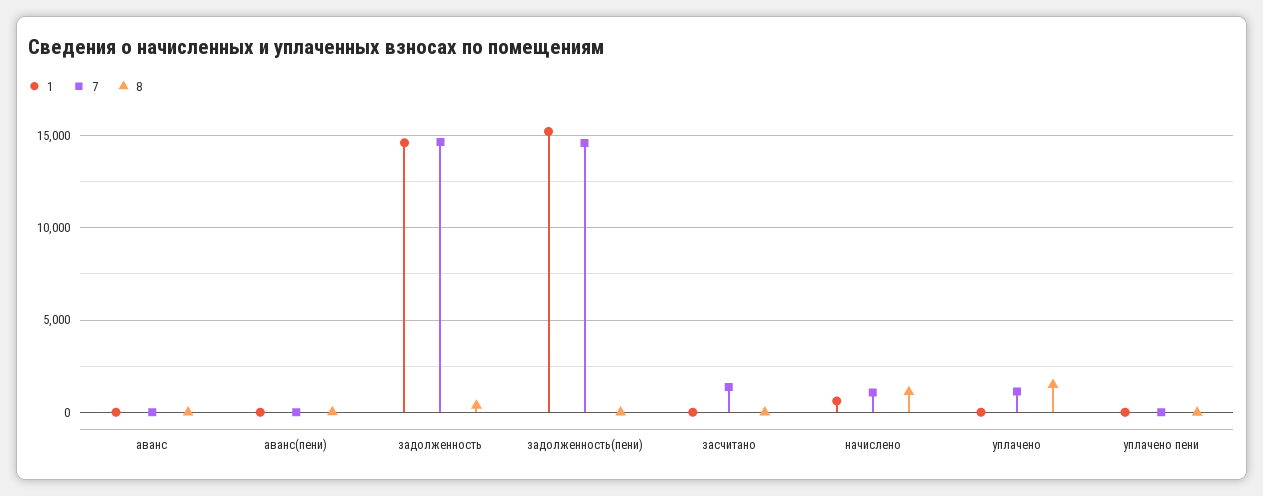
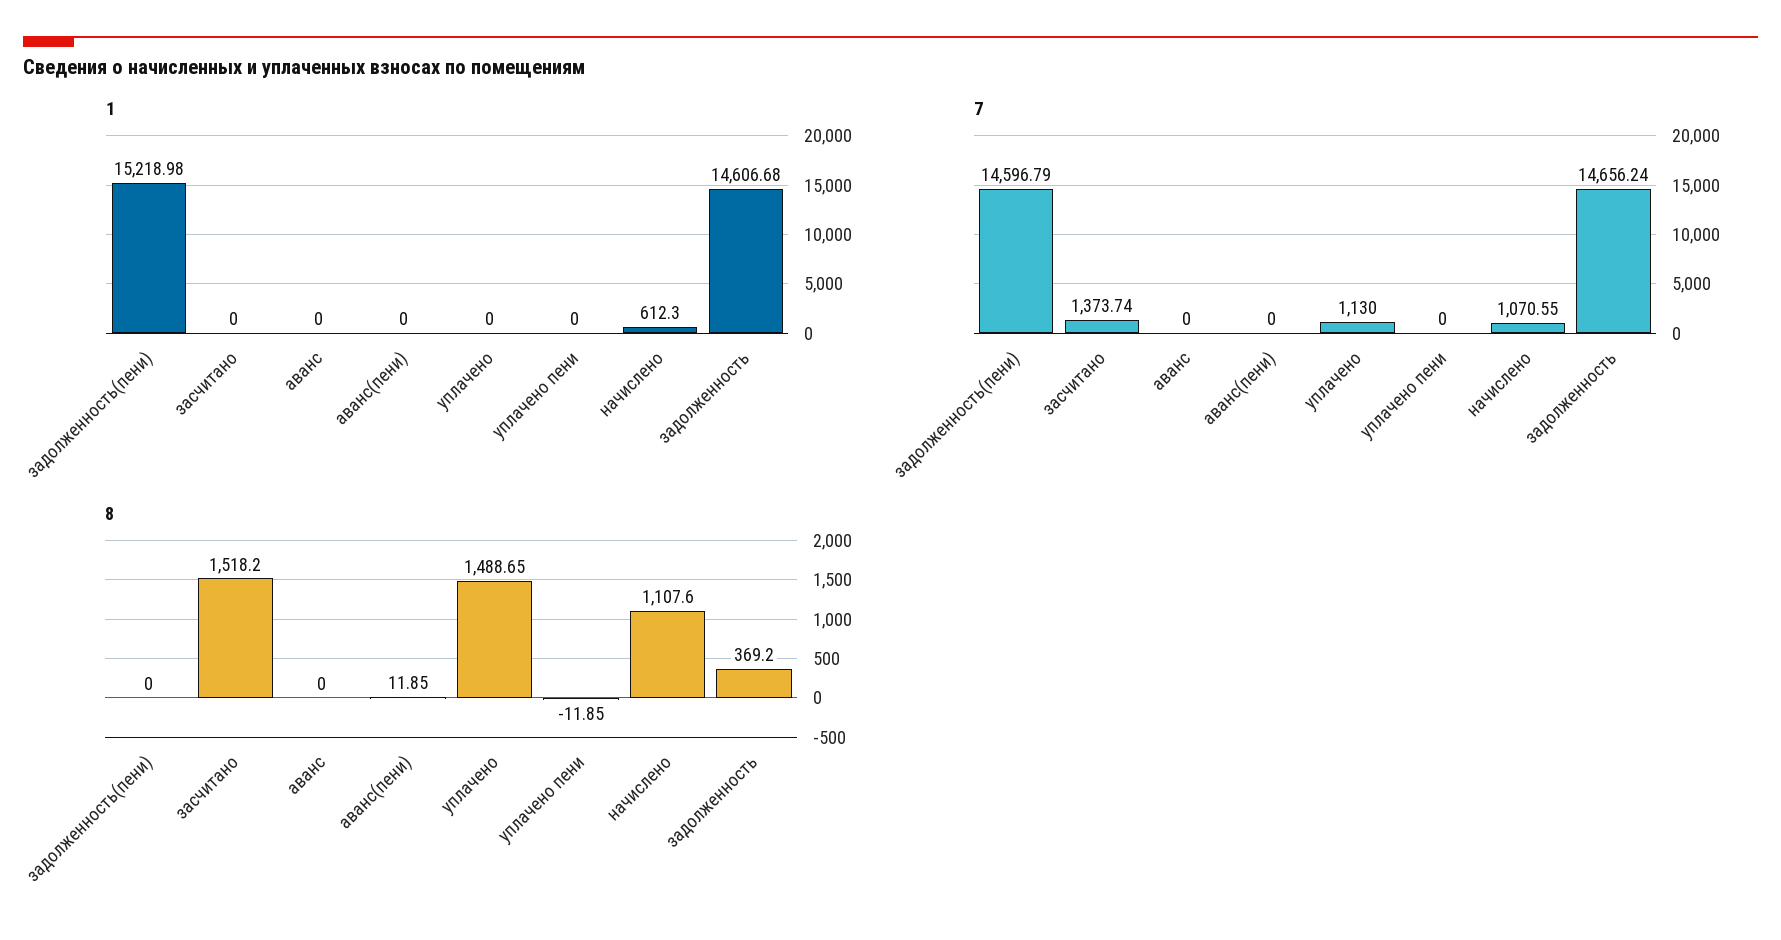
8, засчитано: 0 -> 1518.2

